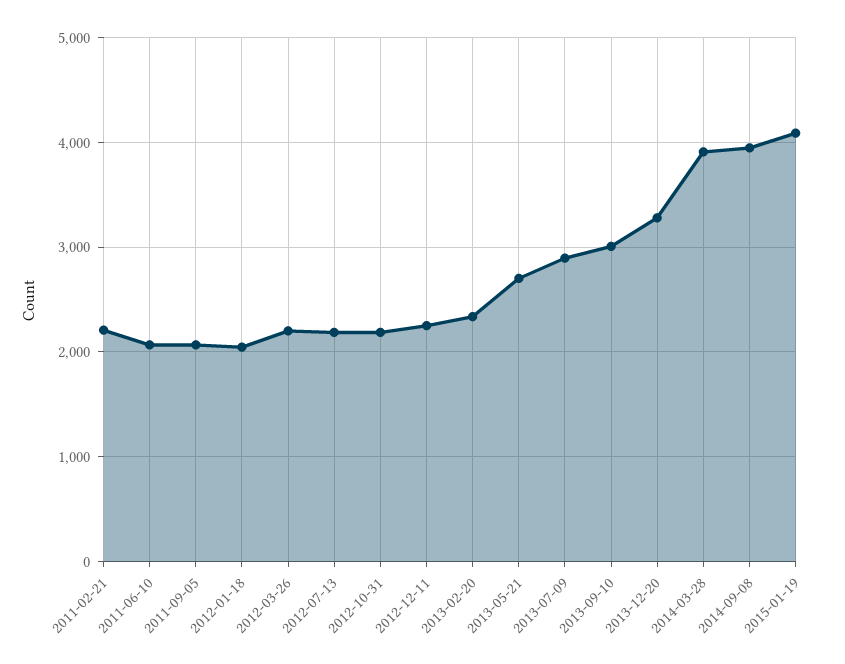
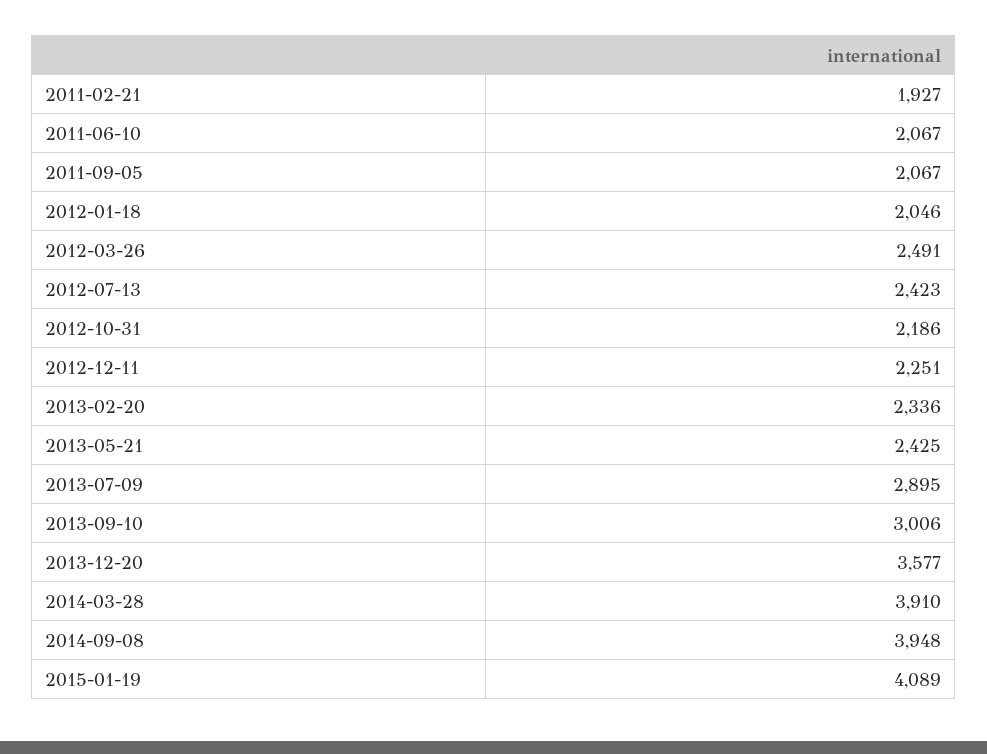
2011-02-21: 2200 -> 1927
2012-03-26: 2200 -> 2491
2012-07-13: 2200 -> 2423
2013-05-21: 2700 -> 2425
2013-12-20: 3300 -> 3577

